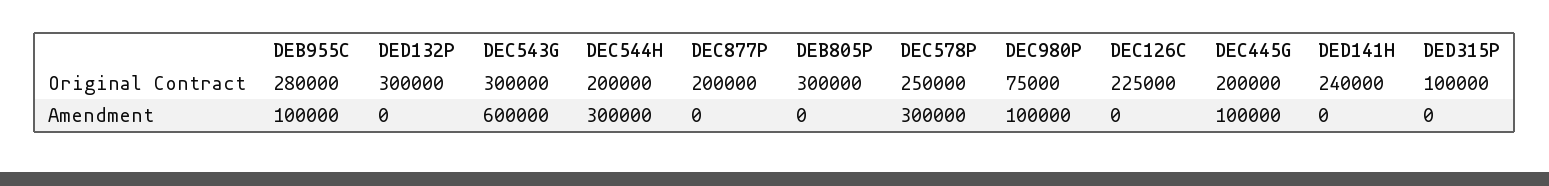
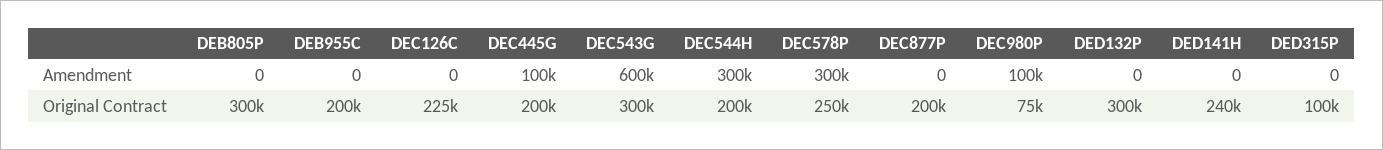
DEB955C, Original Contract: 280000 -> 200000
DEB955C, Amendment: 100000 -> 0

